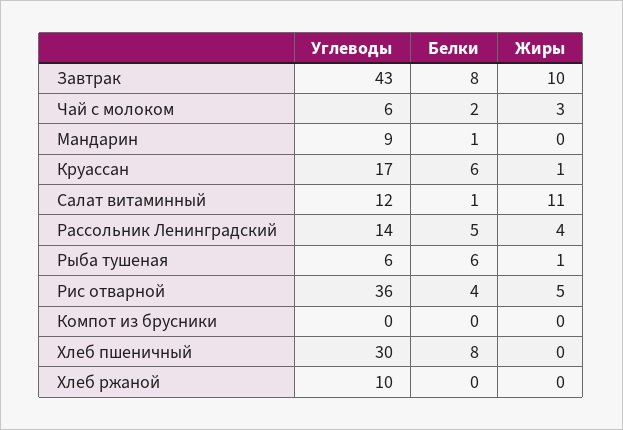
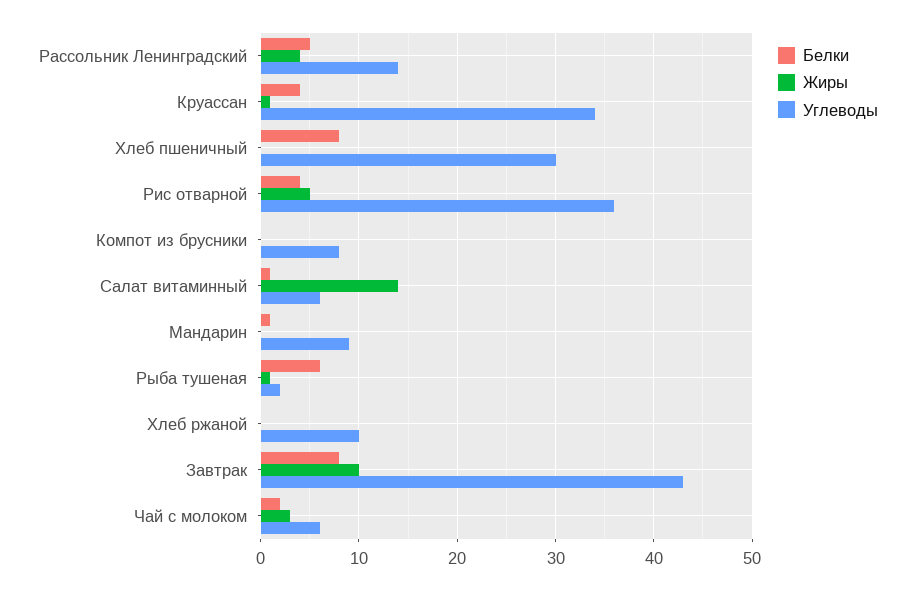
Углеводы, Круассан: 17 -> 34
Белки, Круассан: 6 -> 4
Углеводы, Салат витаминный: 12 -> 6
Жиры, Салат витаминный: 11 -> 14
Углеводы, Рыба тушеная: 6 -> 2
Углеводы, Компот из брусники: 0 -> 8

